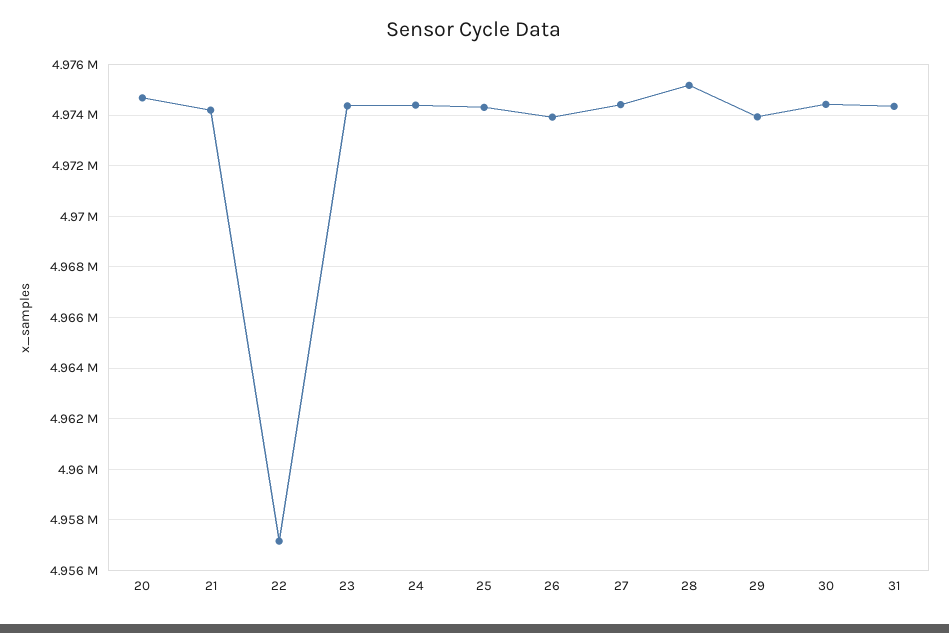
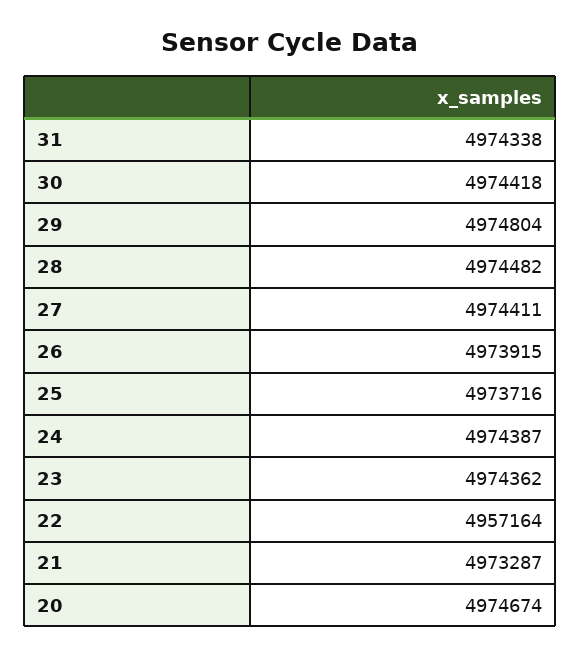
21: 4974250 -> 4973287
25: 4974250 -> 4973716
28: 4975250 -> 4974482
29: 4974000 -> 4974804

